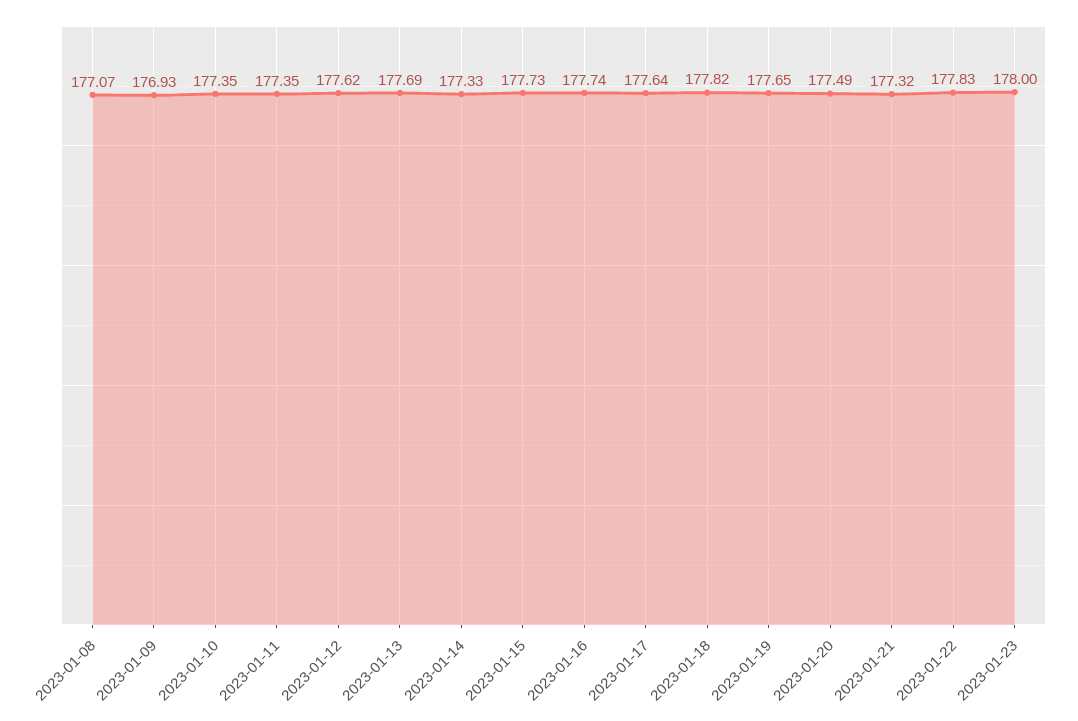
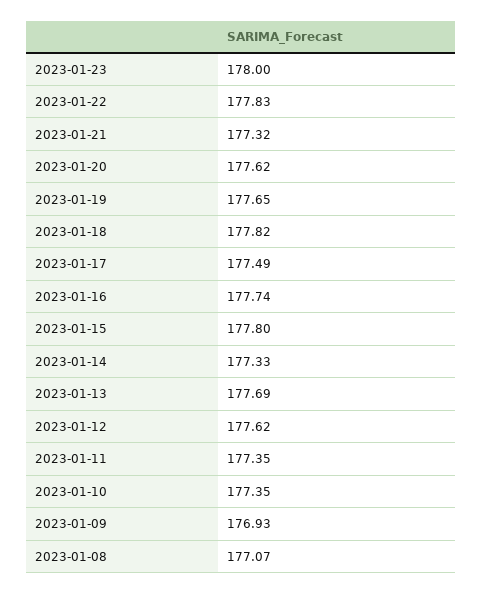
2023-01-15: 177.73 -> 177.8
2023-01-17: 177.64 -> 177.49
2023-01-20: 177.49 -> 177.62

